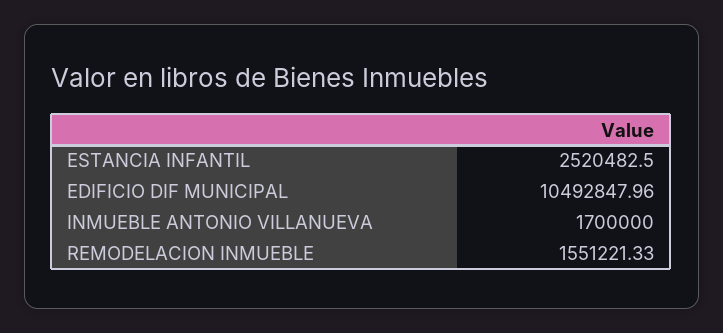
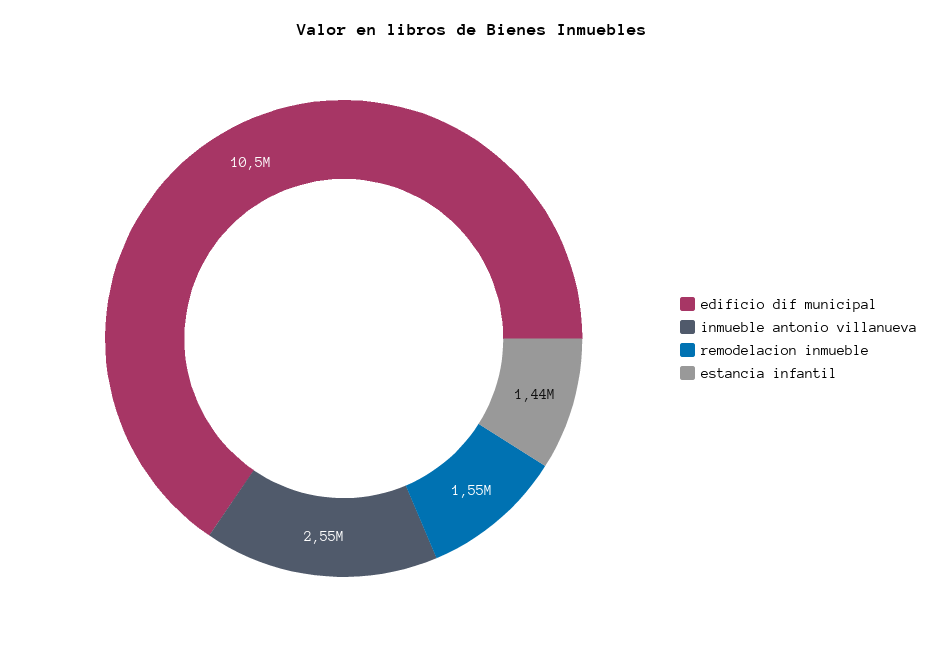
ESTANCIA INFANTIL: 2520482.5 -> 1440000
INMUEBLE ANTONIO VILLANUEVA: 1700000 -> 2550000

